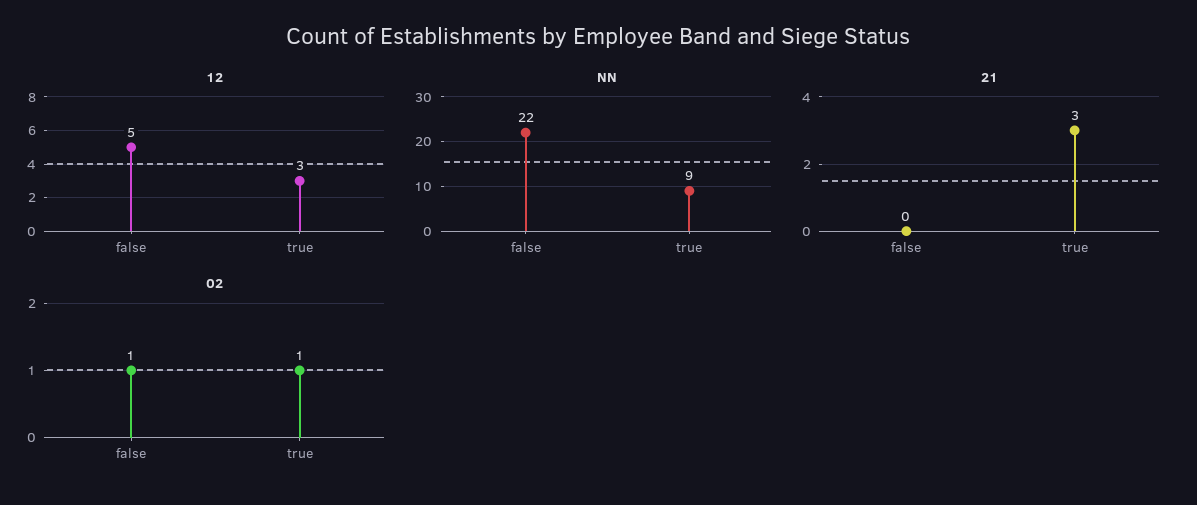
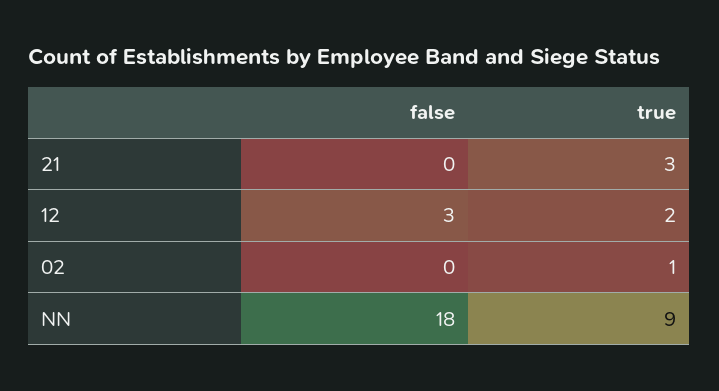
12, false: 5 -> 3
12, true: 3 -> 2
NN, false: 22 -> 18
02, false: 1 -> 0

